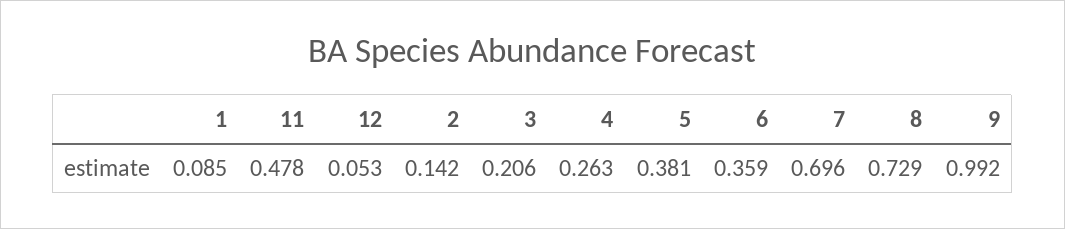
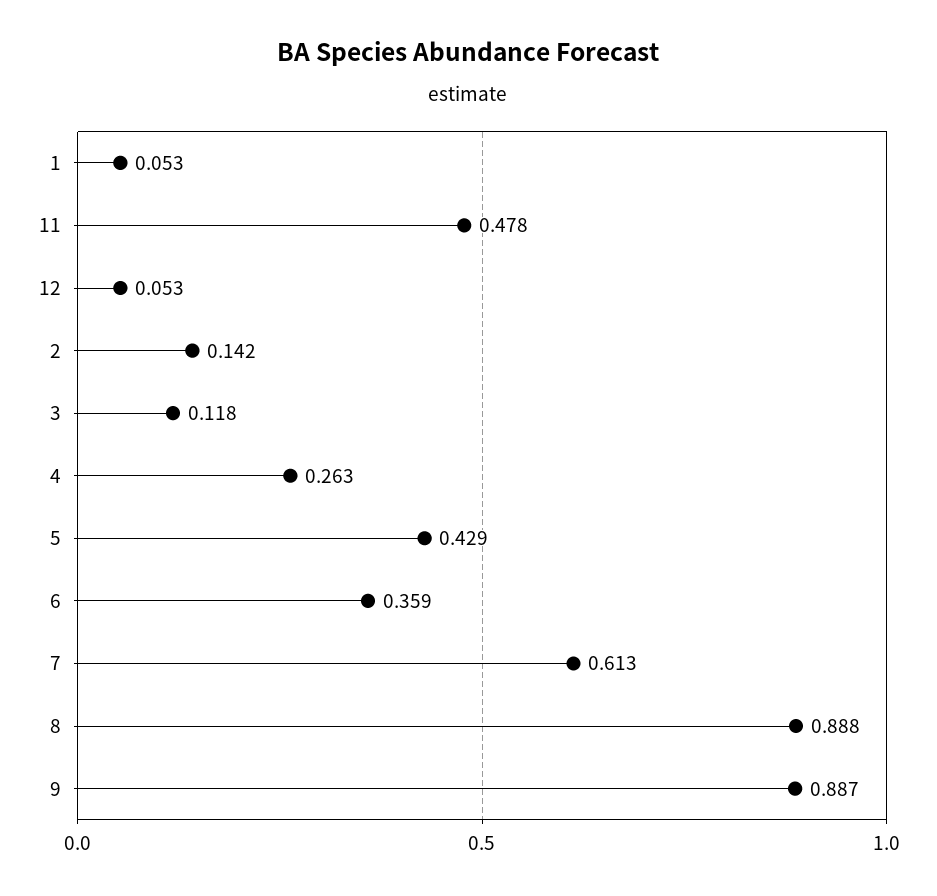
1: 0.085 -> 0.053
3: 0.206 -> 0.118
5: 0.381 -> 0.429
7: 0.696 -> 0.613
8: 0.729 -> 0.888
9: 0.992 -> 0.887

